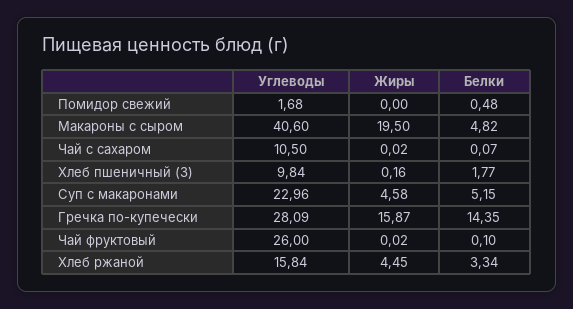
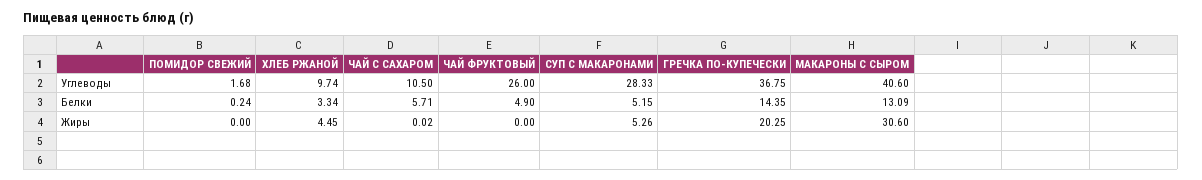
Белки, Помидор свежий: 0.48 -> 0.24
Жиры, Макароны с сыром: 19.5 -> 30.6
Белки, Макароны с сыром: 4.82 -> 13.09
Белки, Чай с сахаром: 0.07 -> 5.71
Углеводы, Хлеб пшеничный (З): 9.84 -> none
Жиры, Хлеб пшеничный (З): 0.16 -> none
Белки, Хлеб пшеничный (З): 1.77 -> none
Углеводы, Суп с макаронами: 22.96 -> 28.33
Жиры, Суп с макаронами: 4.58 -> 5.26
Углеводы, Гречка по-купечески: 28.09 -> 36.75
Жиры, Гречка по-купечески: 15.87 -> 20.25
Жиры, Чай фруктовый: 0.02 -> 0
Белки, Чай фруктовый: 0.1 -> 4.9
Углеводы, Хлеб ржаной: 15.84 -> 9.74

